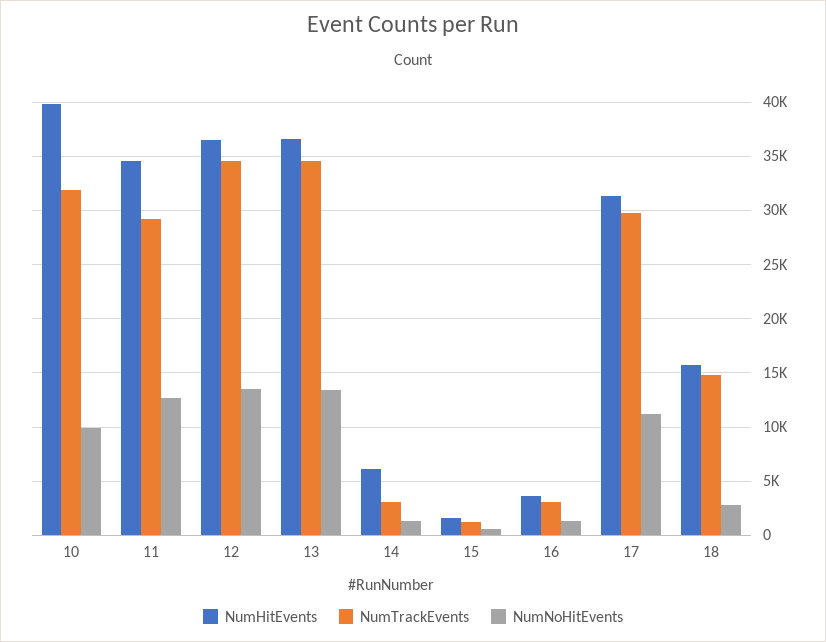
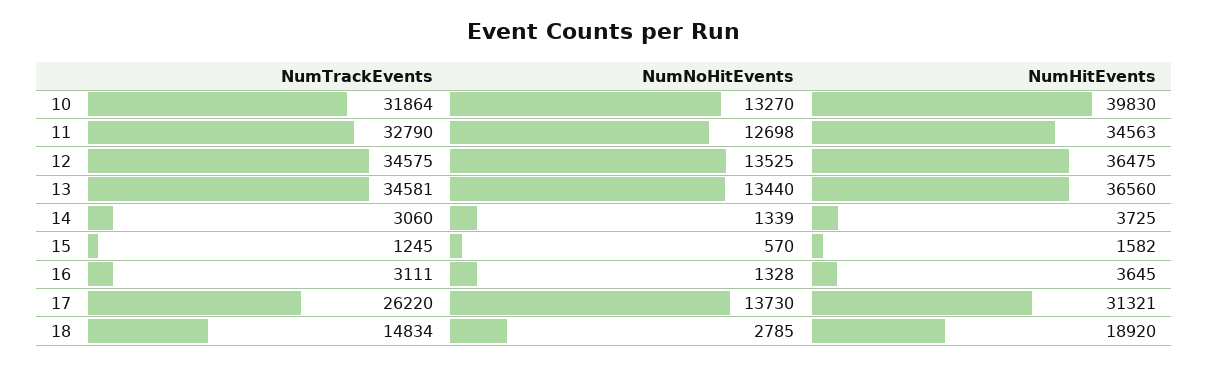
NumNoHitEvents, 10: 10000 -> 13270
NumTrackEvents, 11: 29000 -> 32790
NumHitEvents, 14: 6000 -> 3725
NumTrackEvents, 17: 30000 -> 26220
NumNoHitEvents, 17: 11000 -> 13730
NumHitEvents, 18: 16000 -> 18920

